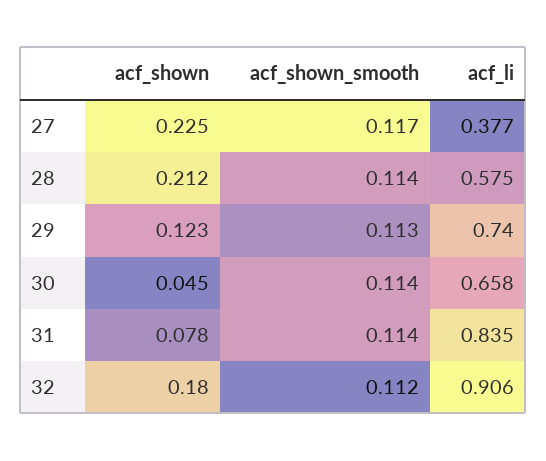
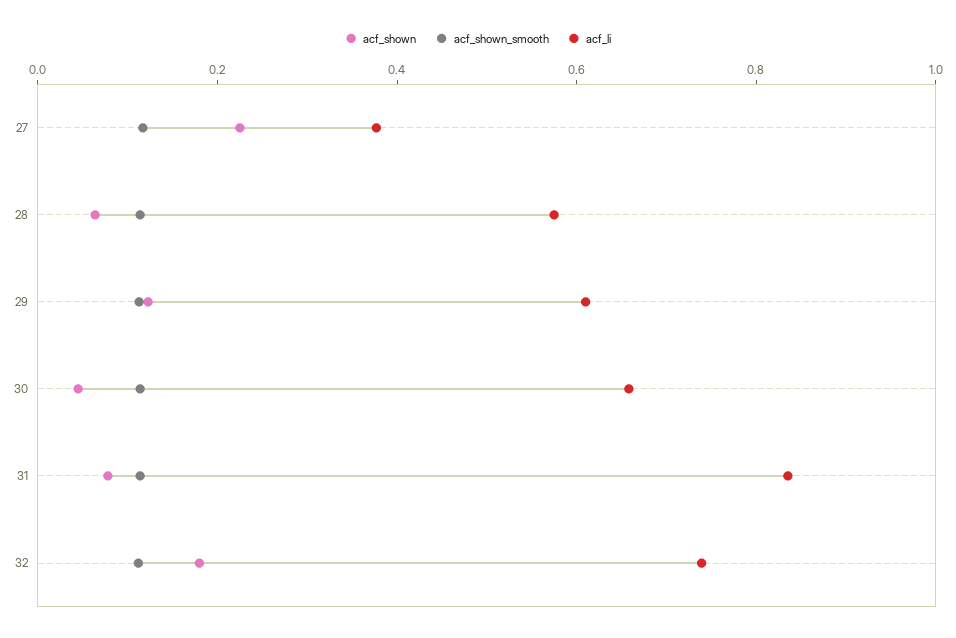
acf_shown, 28: 0.212 -> 0.05
acf_li, 29: 0.74 -> 0.6
acf_li, 32: 0.906 -> 0.75

